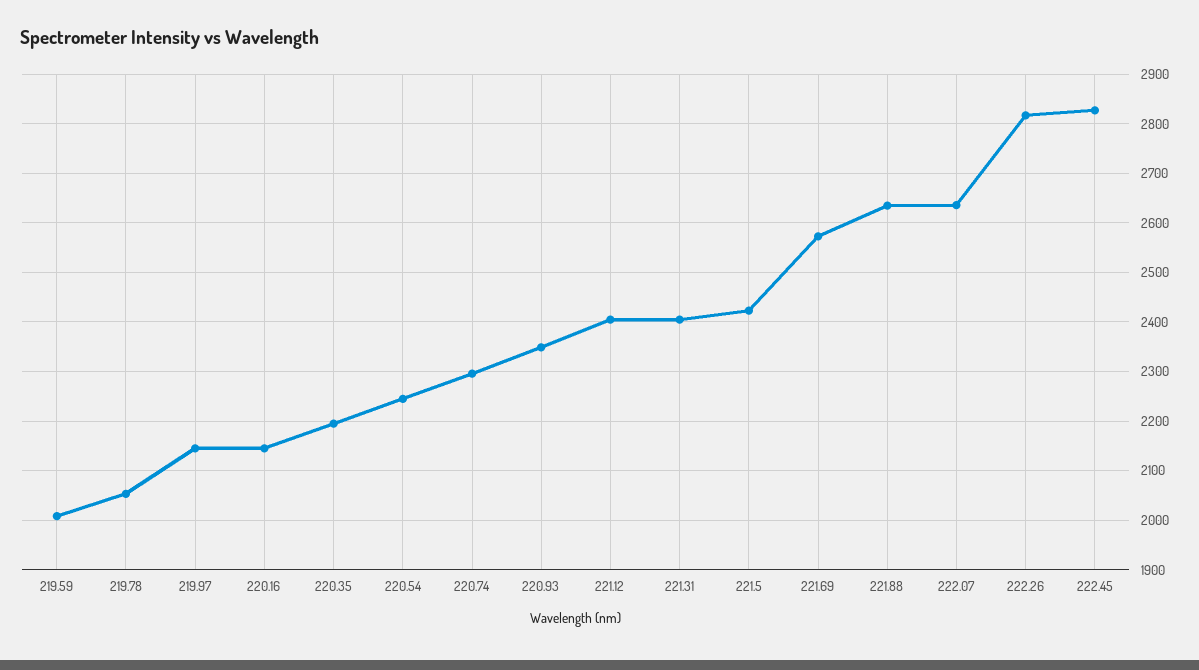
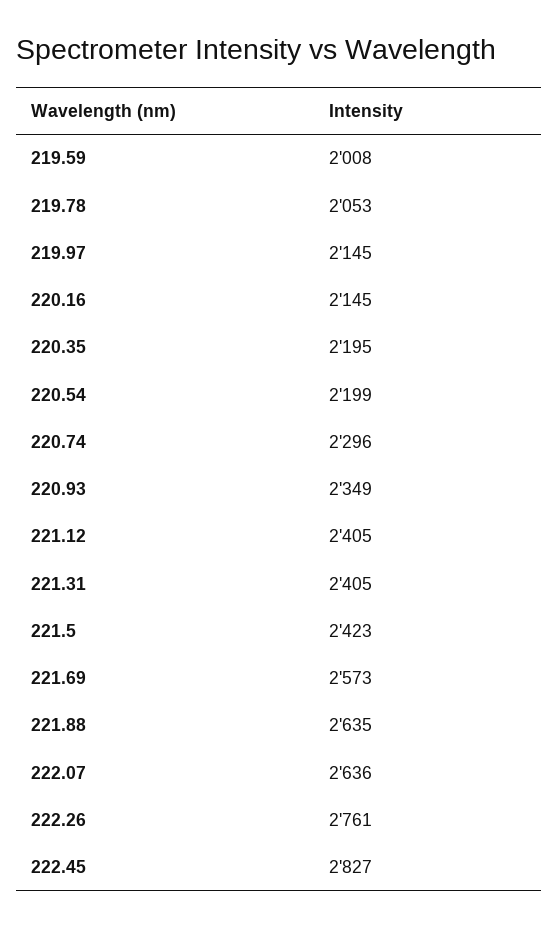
220.54: 2240 -> 2199
222.26: 2820 -> 2761

